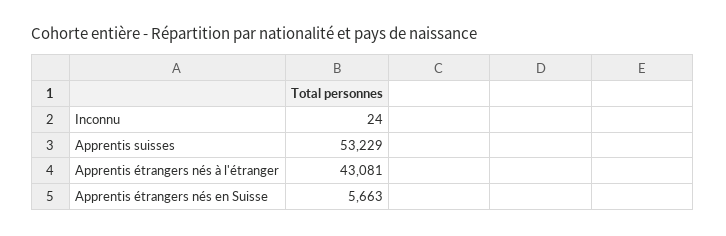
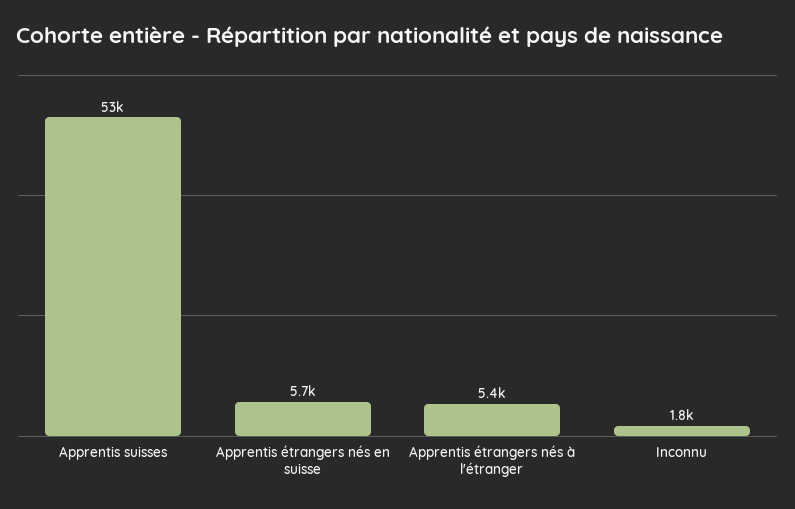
Inconnu: 24 -> 1800
Apprentis étrangers nés à l'étranger: 43081 -> 5400

